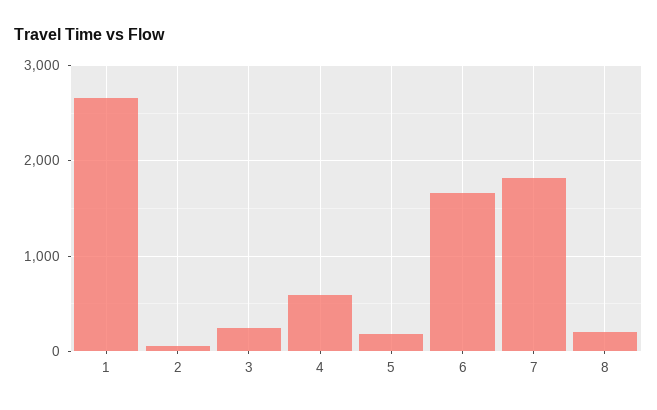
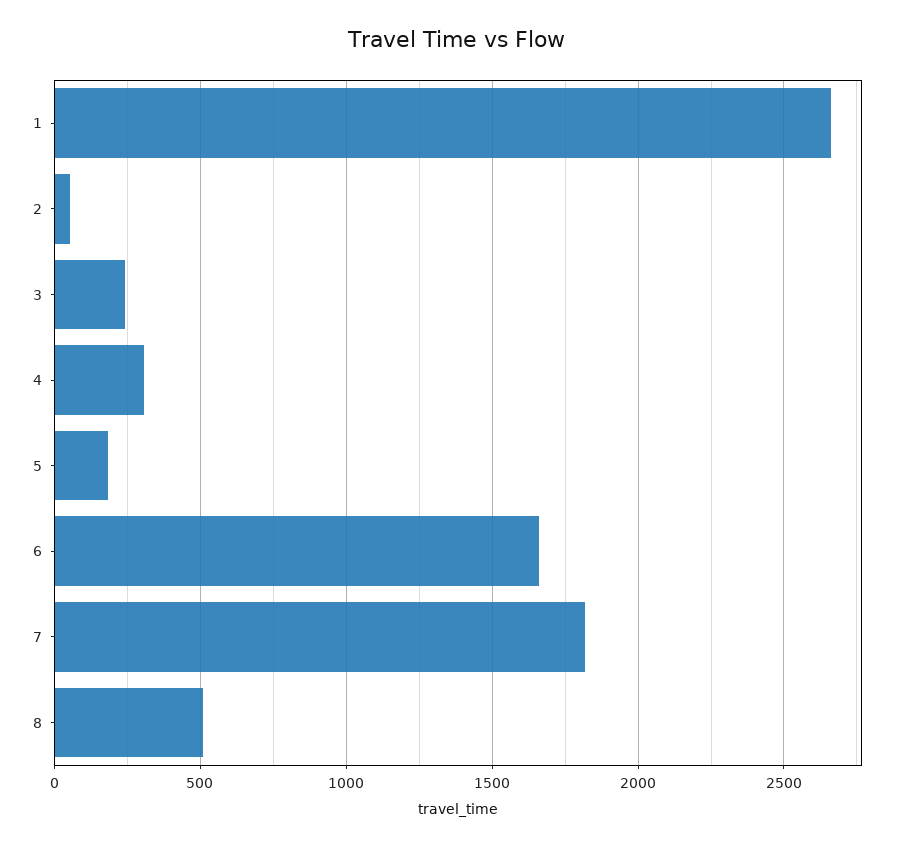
4: 600 -> 300
8: 200 -> 500

